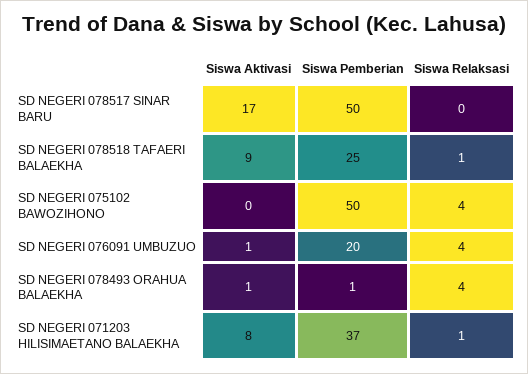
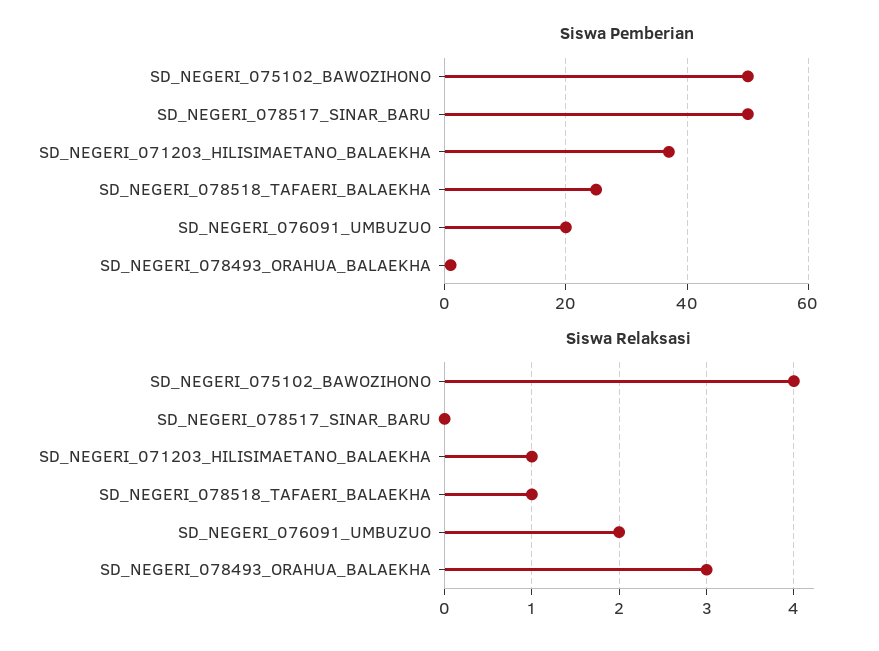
Siswa Aktivasi, SD NEGERI 078517 SINAR BARU: 17 -> none
Siswa Aktivasi, SD NEGERI 078518 TAFAERI BALAEKHA: 9 -> none
Siswa Aktivasi, SD NEGERI 075102 BAWOZIHONO: 0 -> none
Siswa Aktivasi, SD NEGERI 076091 UMBUZUO: 1 -> none
Siswa Relaksasi, SD NEGERI 076091 UMBUZUO: 4 -> 2
Siswa Aktivasi, SD NEGERI 078493 ORAHUA BALAEKHA: 1 -> none
Siswa Relaksasi, SD NEGERI 078493 ORAHUA BALAEKHA: 4 -> 3
Siswa Aktivasi, SD NEGERI 071203 HILISIMAETANO BALAEKHA: 8 -> none

